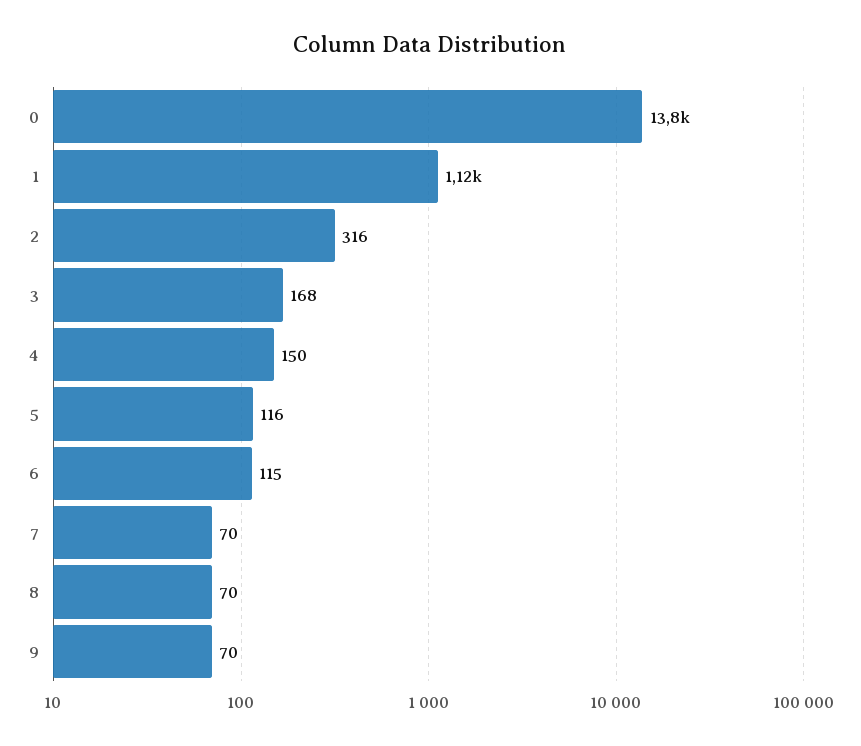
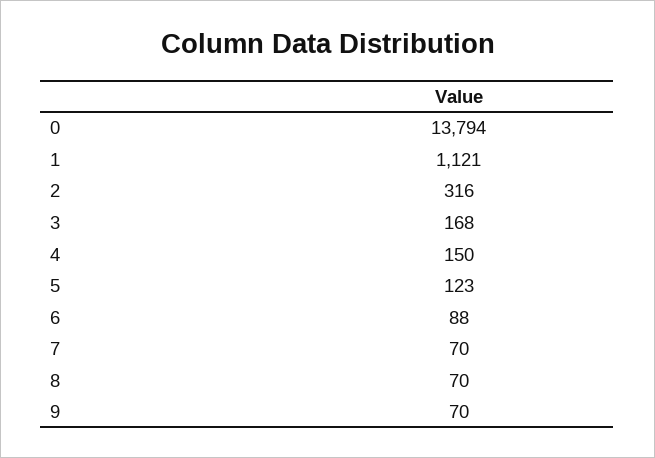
5: 116 -> 123
6: 115 -> 88

